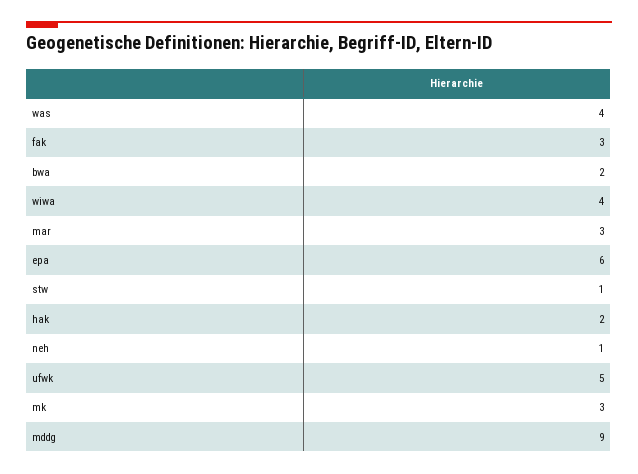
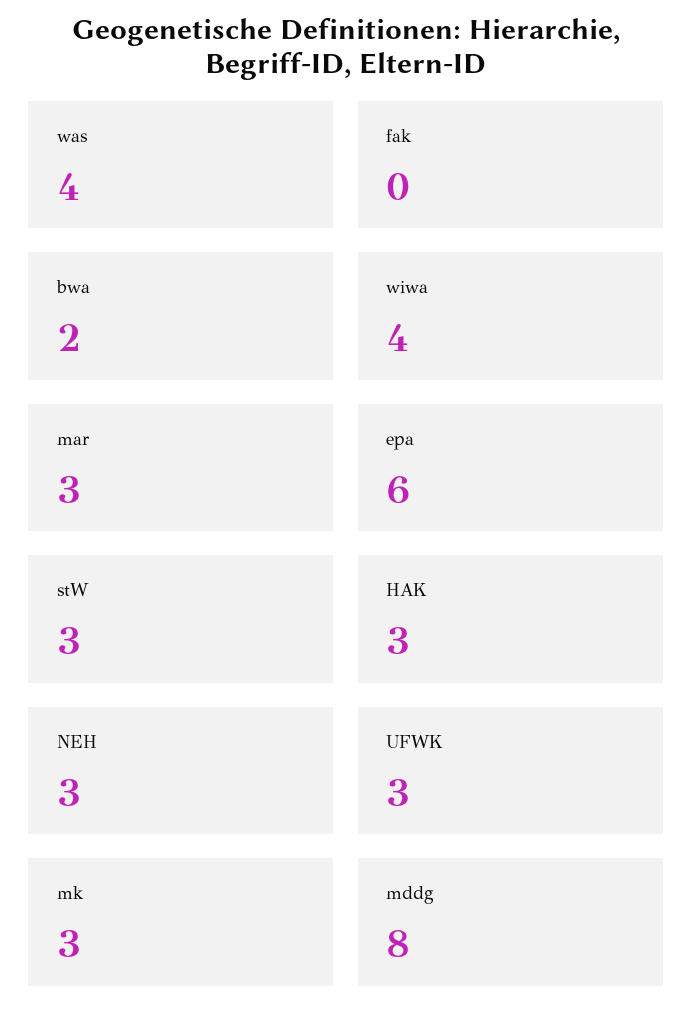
fak: 3 -> 0
stw: 1 -> 3
hak: 2 -> 3
neh: 1 -> 3
ufwk: 5 -> 3
mddg: 9 -> 8

